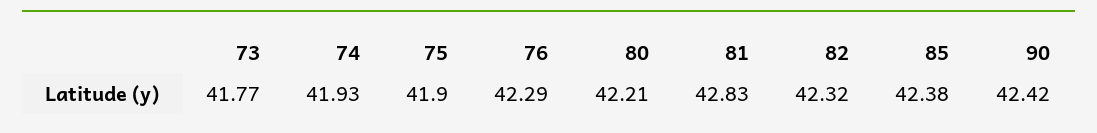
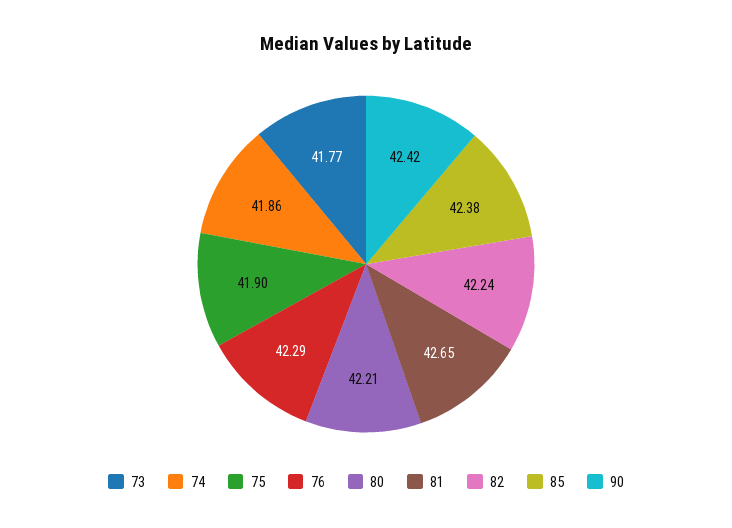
74: 41.93 -> 41.86
81: 42.83 -> 42.65
82: 42.32 -> 42.24

